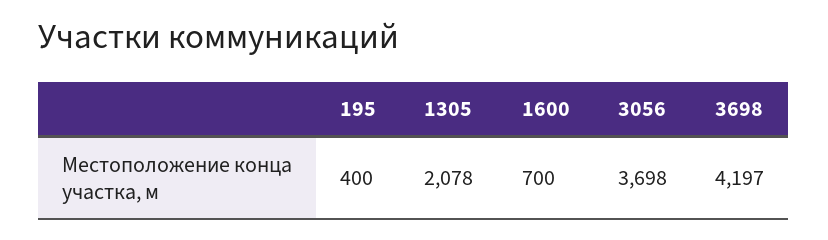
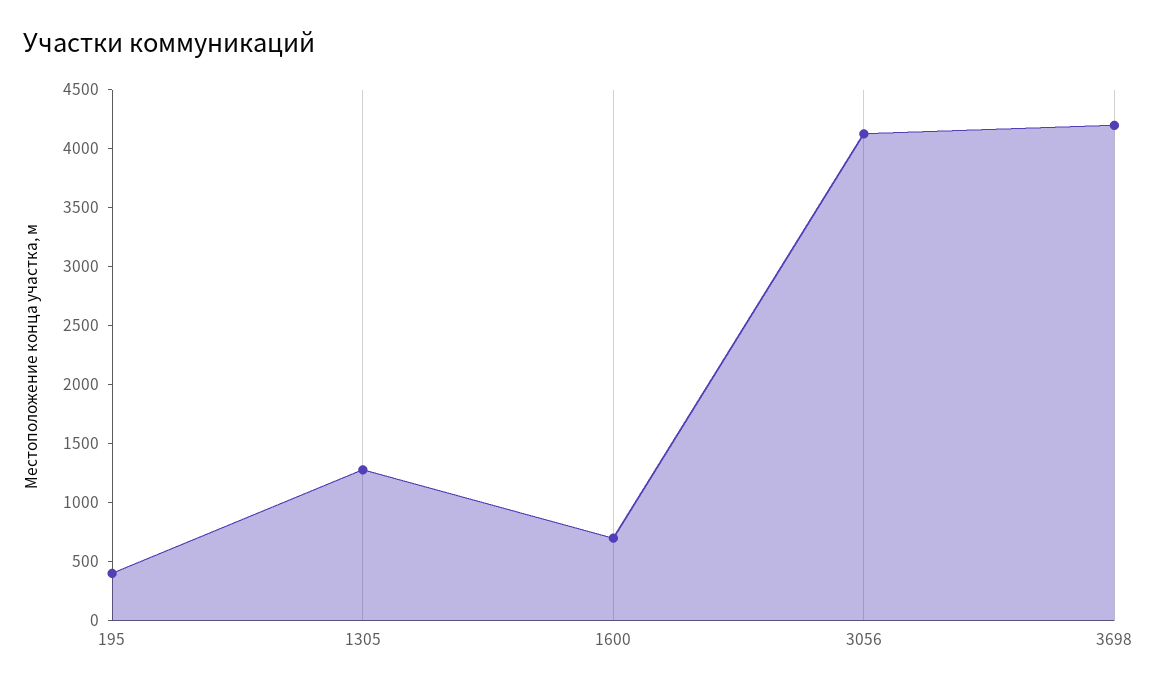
1305: 2078 -> 1300
3056: 3698 -> 4100

